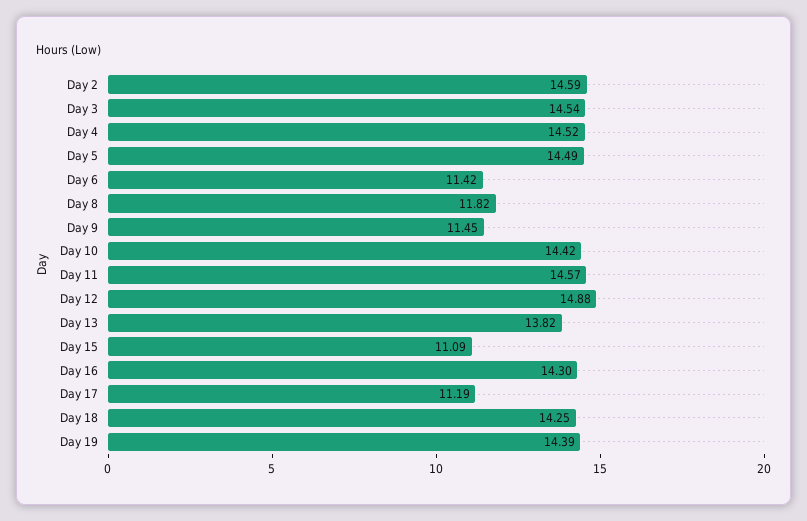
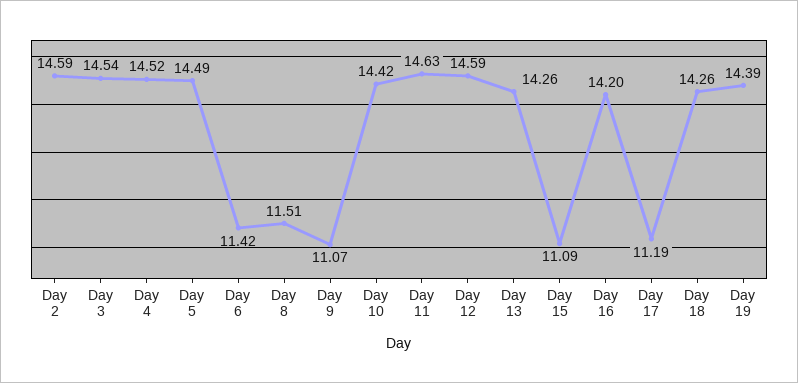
Day 8: 11.82 -> 11.51
Day 9: 11.45 -> 11.07
Day 11: 14.57 -> 14.63
Day 12: 14.88 -> 14.59
Day 13: 13.82 -> 14.26
Day 16: 14.3 -> 14.2
Day 18: 14.25 -> 14.26

